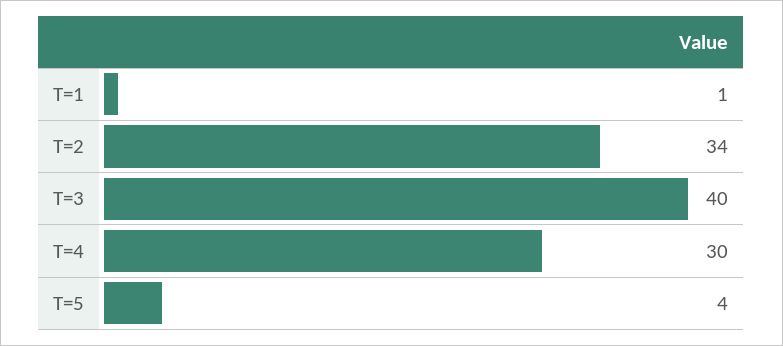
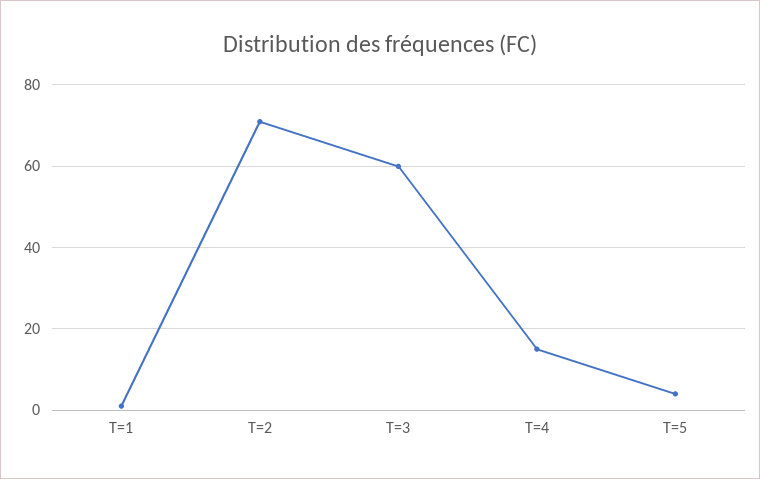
T=2: 34 -> 70
T=3: 40 -> 60
T=4: 30 -> 15

